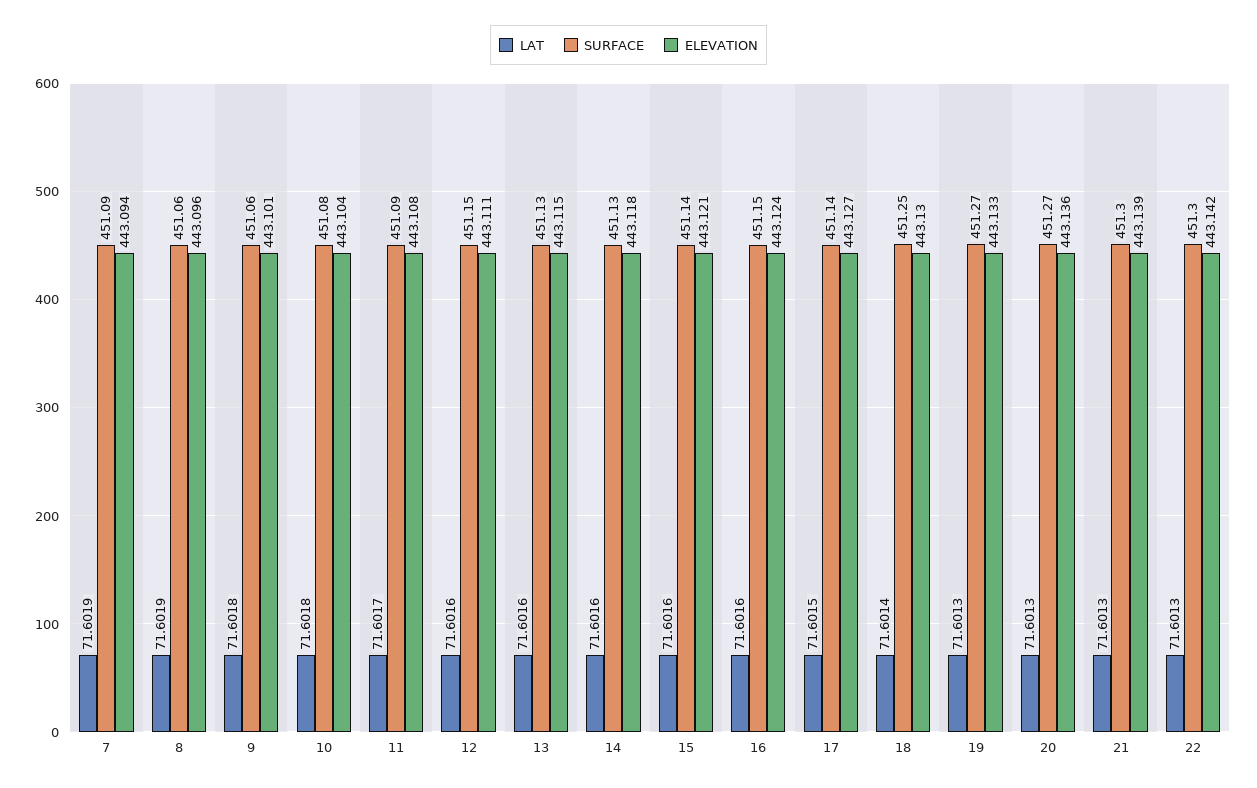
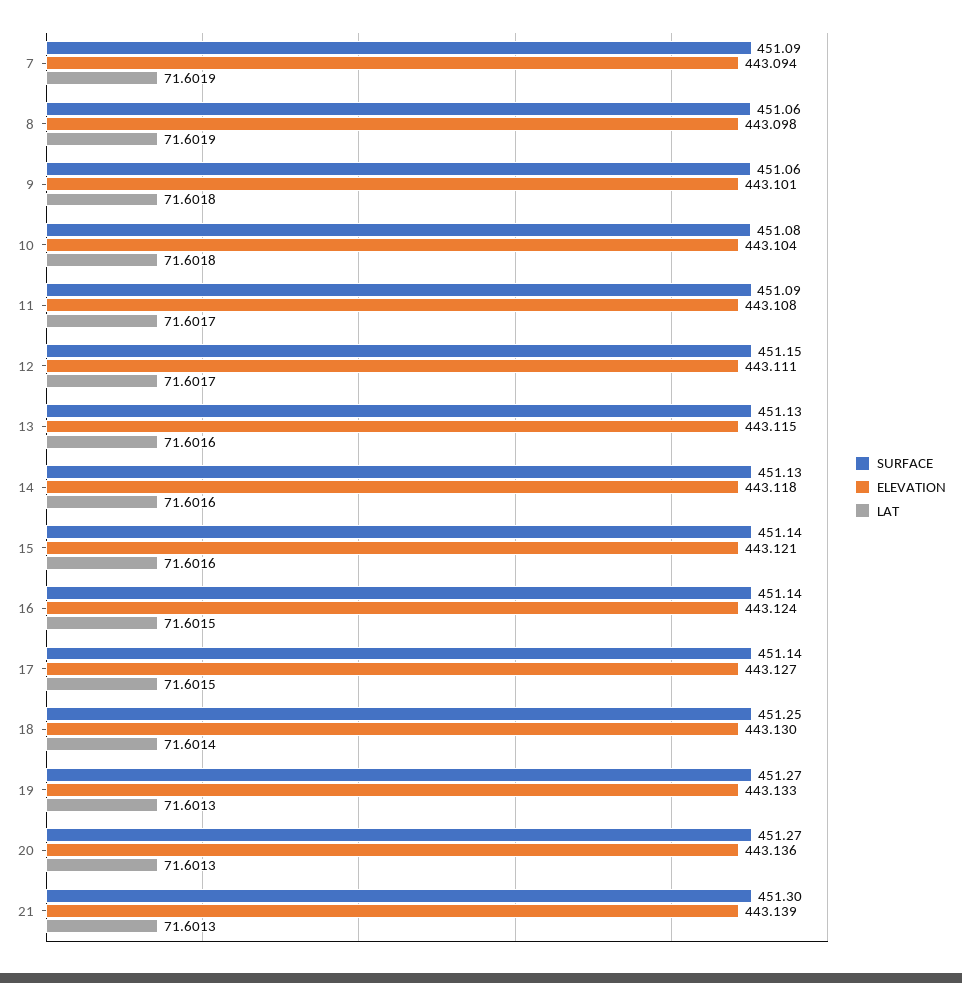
ELEVATION, 8: 443.096 -> 443.098
LAT, 12: 71.6016 -> 71.6017
LAT, 16: 71.6016 -> 71.6015
SURFACE, 16: 451.15 -> 451.14
LAT, 22: 71.6013 -> none
SURFACE, 22: 451.3 -> none
ELEVATION, 22: 443.142 -> none

